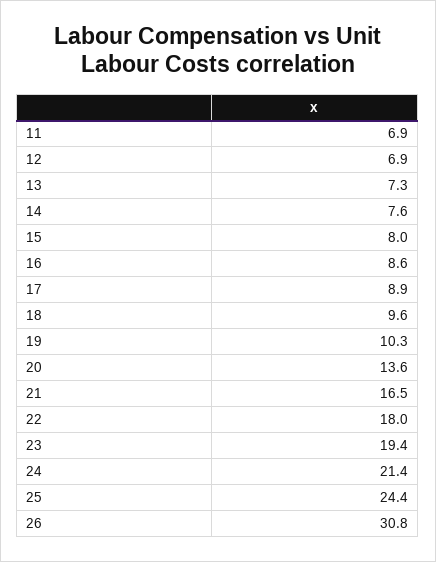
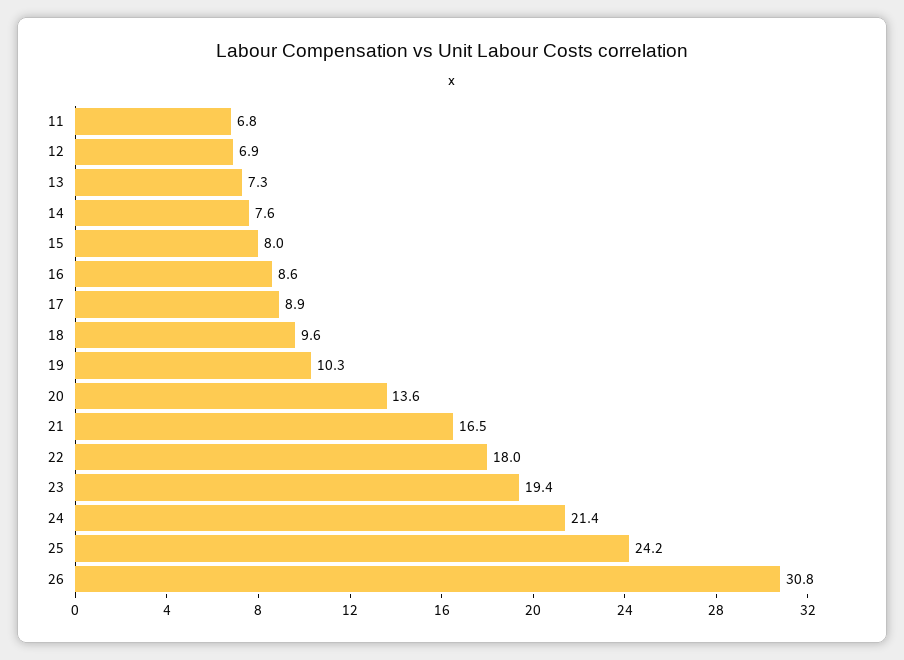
11: 6.9 -> 6.8
25: 24.4 -> 24.2

